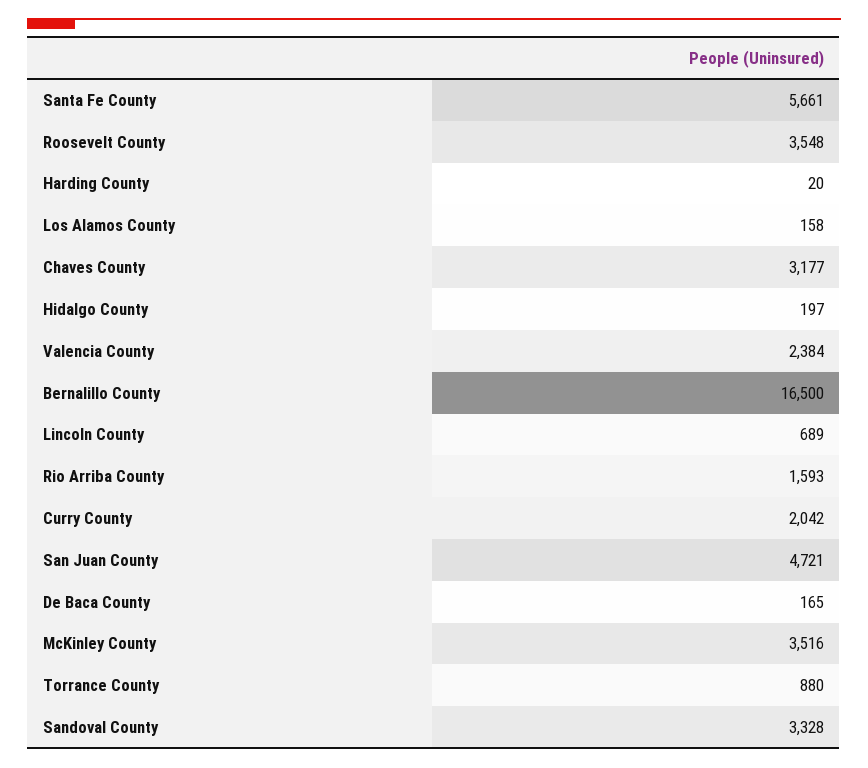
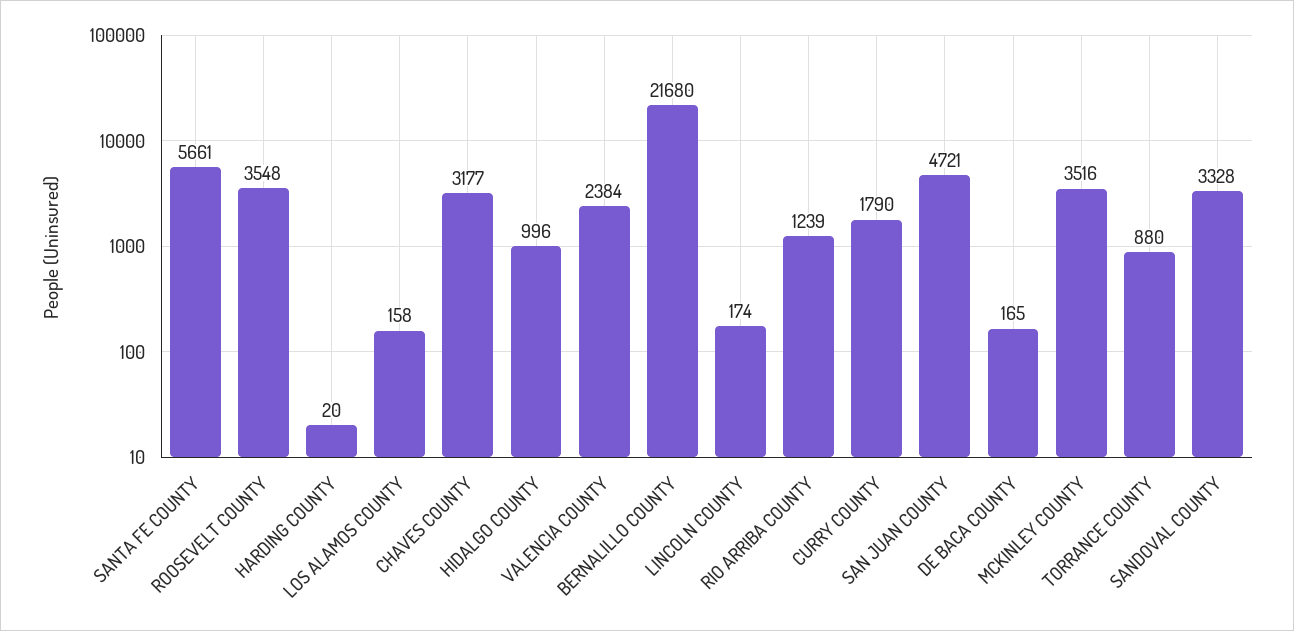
Hidalgo County: 197 -> 996
Bernalillo County: 16500 -> 21680
Lincoln County: 689 -> 174
Rio Arriba County: 1593 -> 1239
Curry County: 2042 -> 1790

